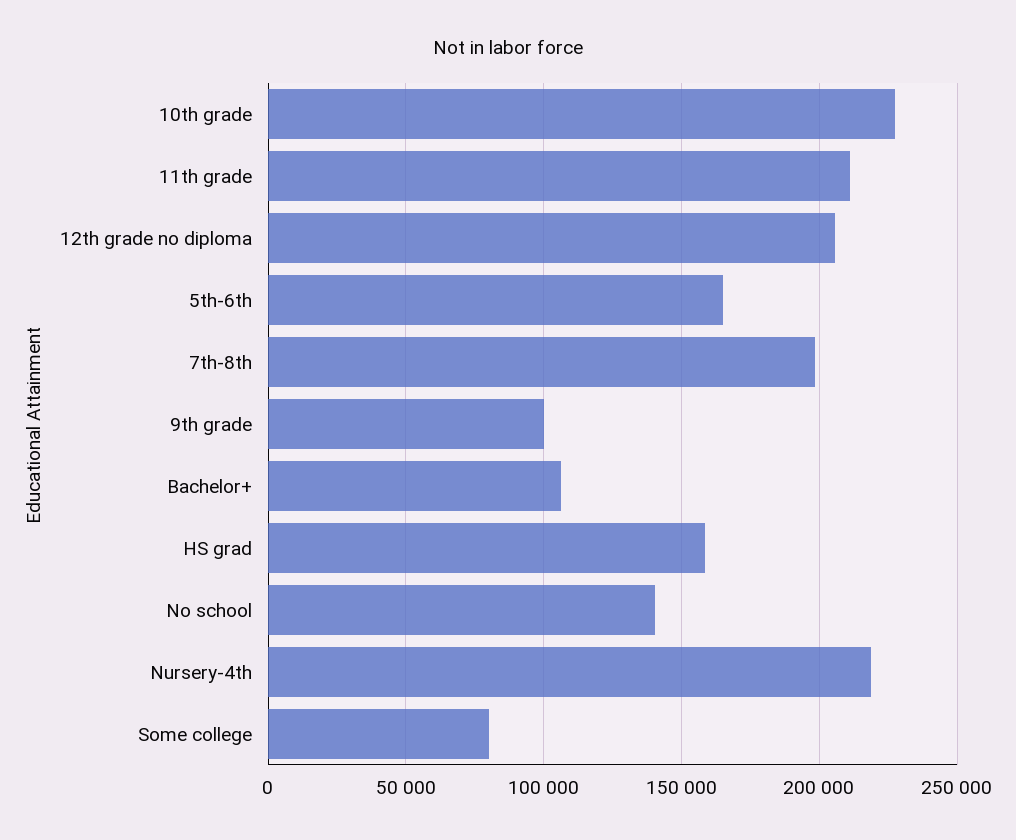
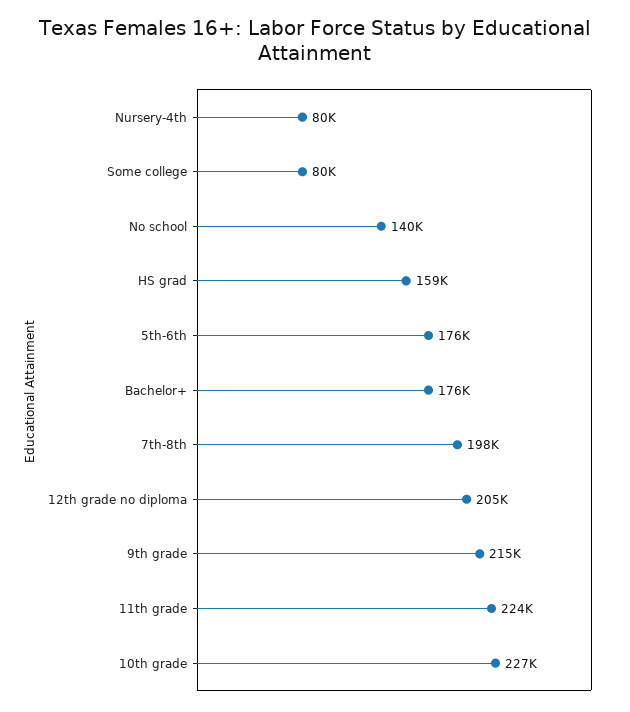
11th grade: 210000 -> 224000
5th-6th: 165000 -> 176000
9th grade: 100000 -> 215000
Bachelor+: 105000 -> 176000
Nursery-4th: 220000 -> 80000

